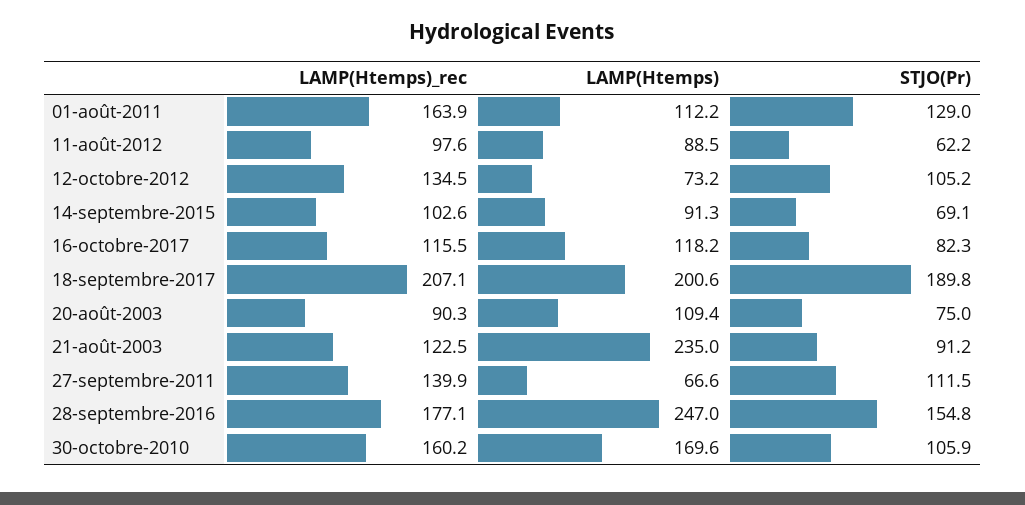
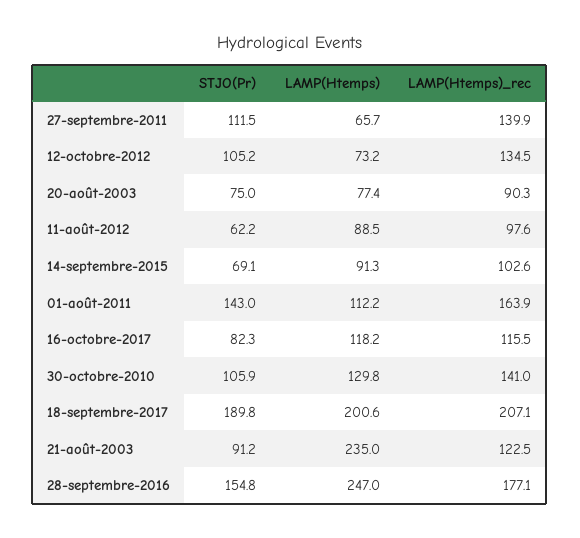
STJO(Pr), 01-août-2011: 129 -> 143
LAMP(Htemps), 20-août-2003: 109.4 -> 77.4
LAMP(Htemps), 27-septembre-2011: 66.6 -> 65.7
LAMP(Htemps)_rec, 30-octobre-2010: 160.2 -> 141
LAMP(Htemps), 30-octobre-2010: 169.6 -> 129.8

